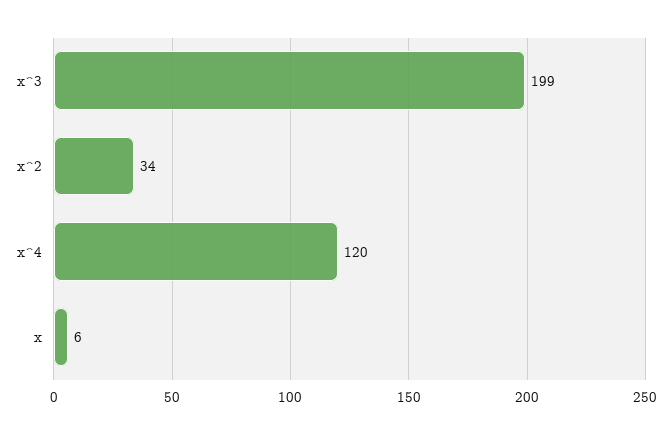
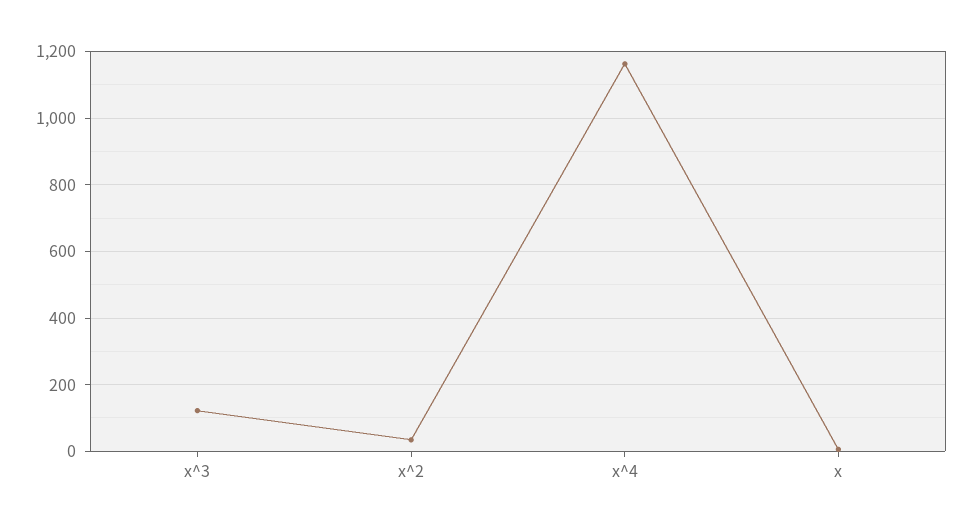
x^3: 199 -> 120
x^4: 120 -> 1160

